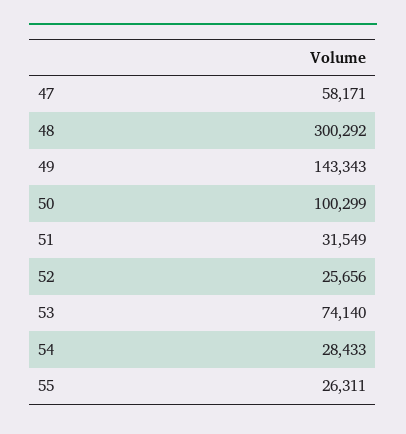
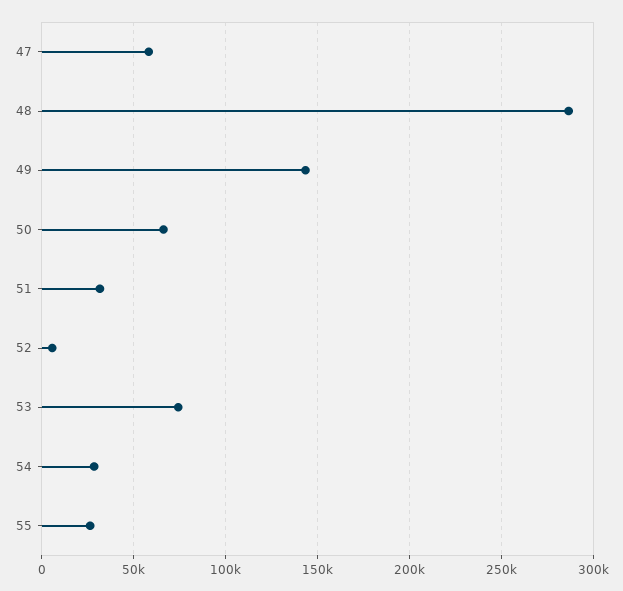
48: 300292 -> 285000
50: 100299 -> 65000
52: 25656 -> 5000

